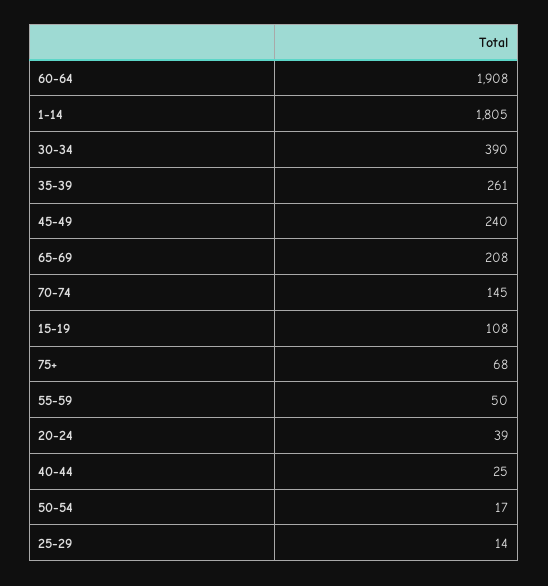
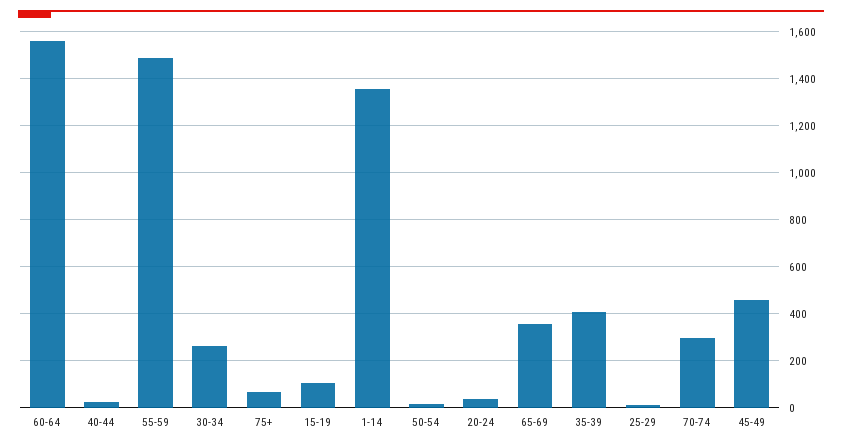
60-64: 1908 -> 1550
1-14: 1805 -> 1350
30-34: 390 -> 250
35-39: 261 -> 400
45-49: 240 -> 450
65-69: 208 -> 350
70-74: 145 -> 300
55-59: 50 -> 1500

